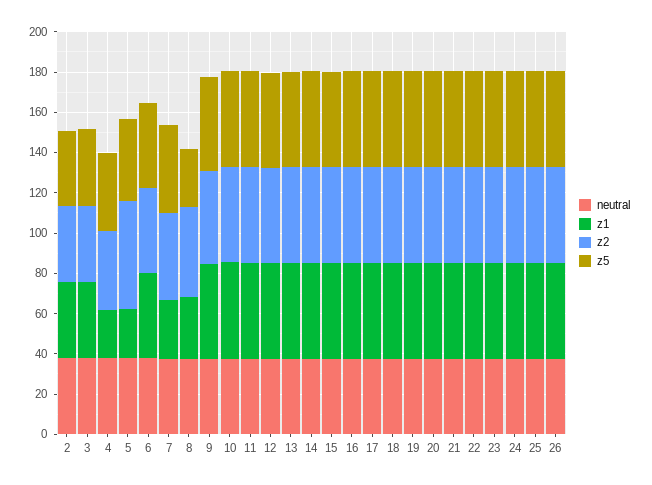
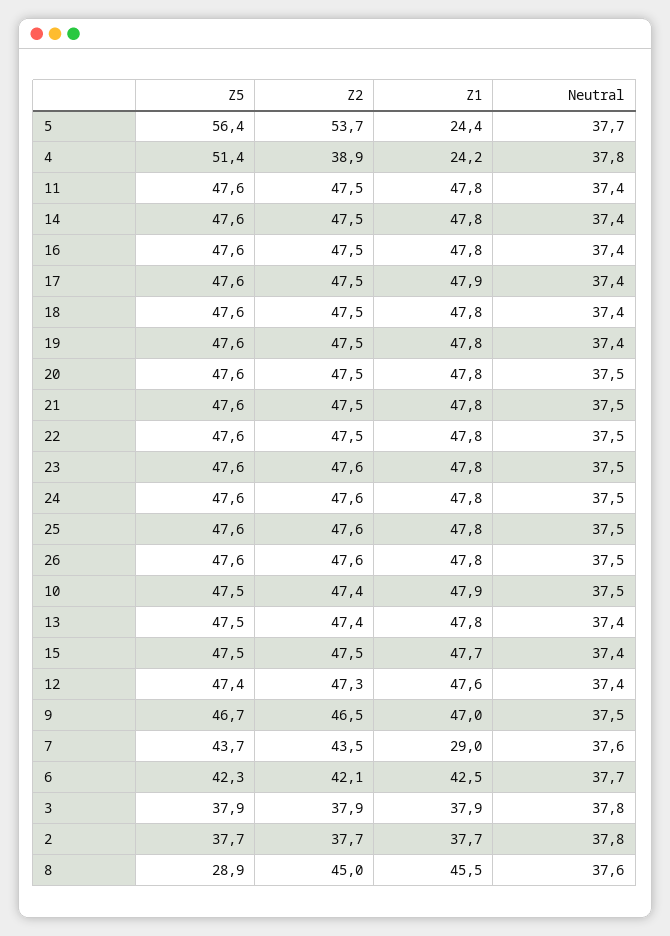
z5, 4: 40 -> 51.4
z5, 5: 40 -> 56.4
z1, 8: 30 -> 45.5

